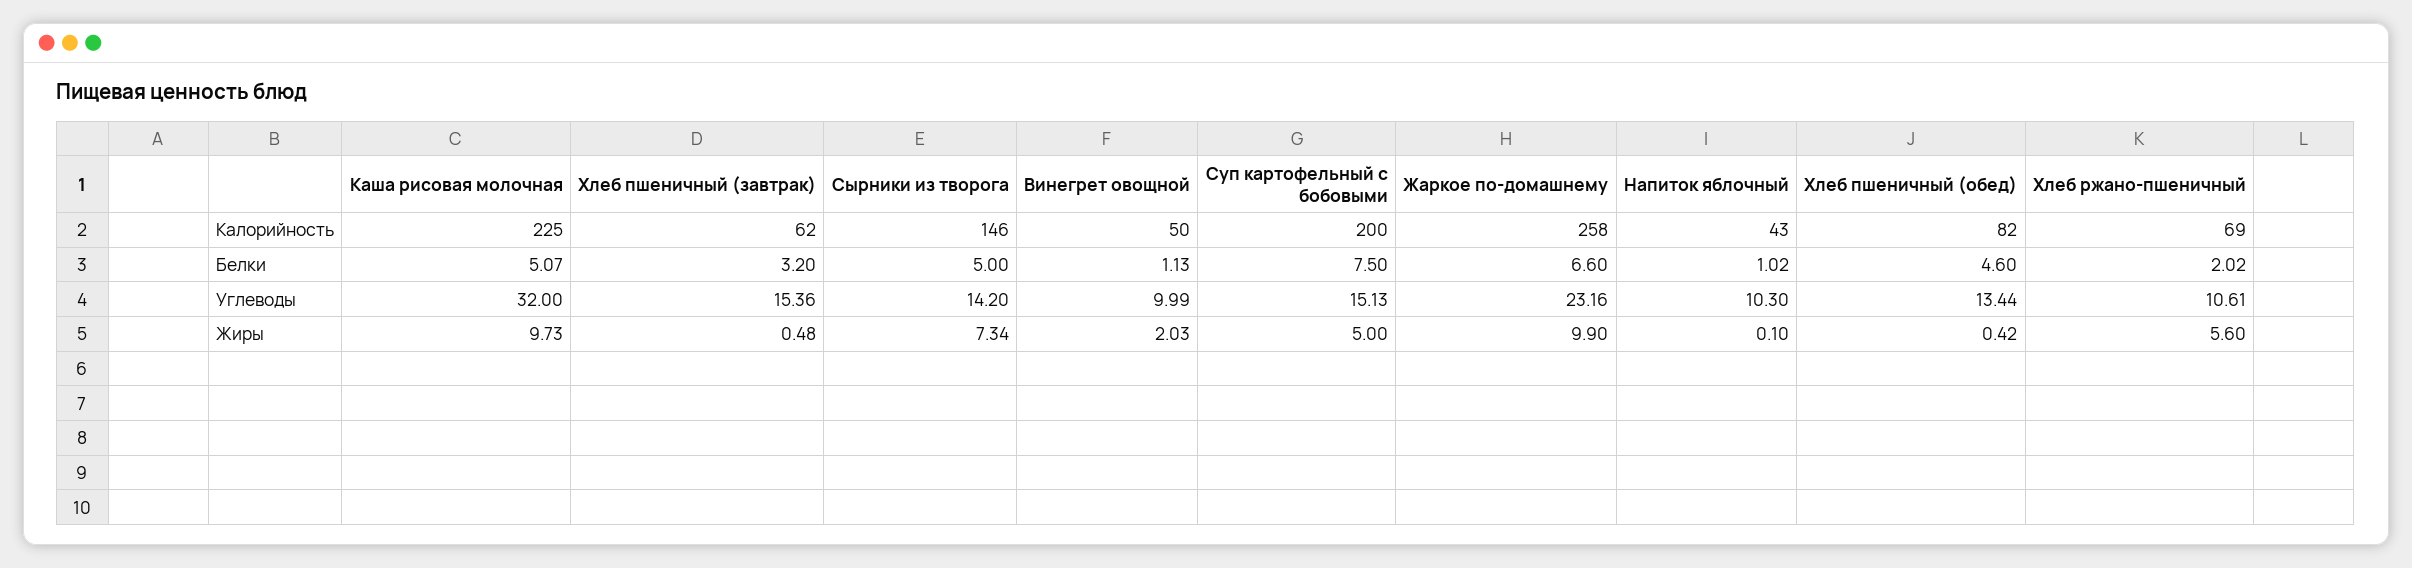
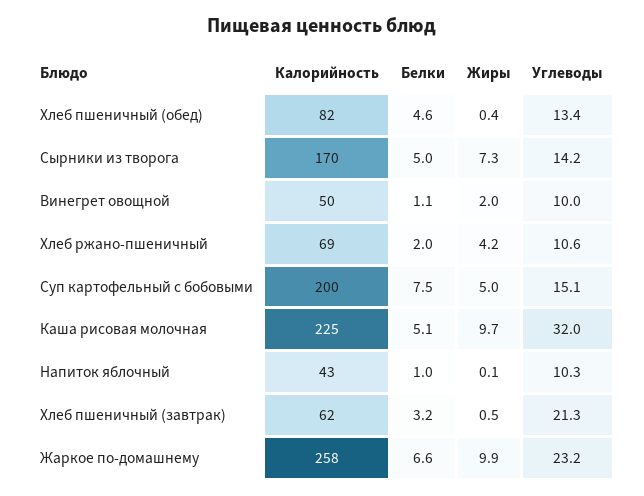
Сырники из творога, Калорийность: 146 -> 170
Хлеб пшеничный (завтрак), Углеводы: 15.36 -> 21.3
Хлеб ржано-пшеничный, Жиры: 5.6 -> 4.2

